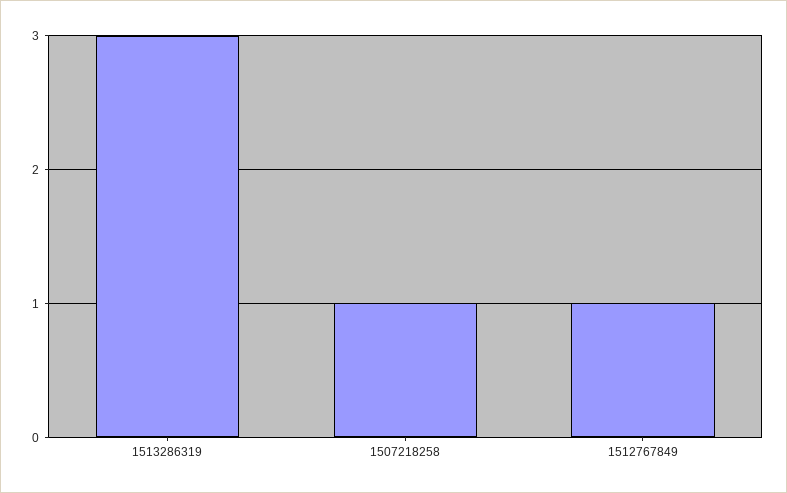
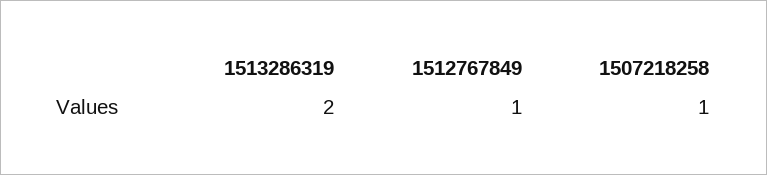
1513286319: 3 -> 2

